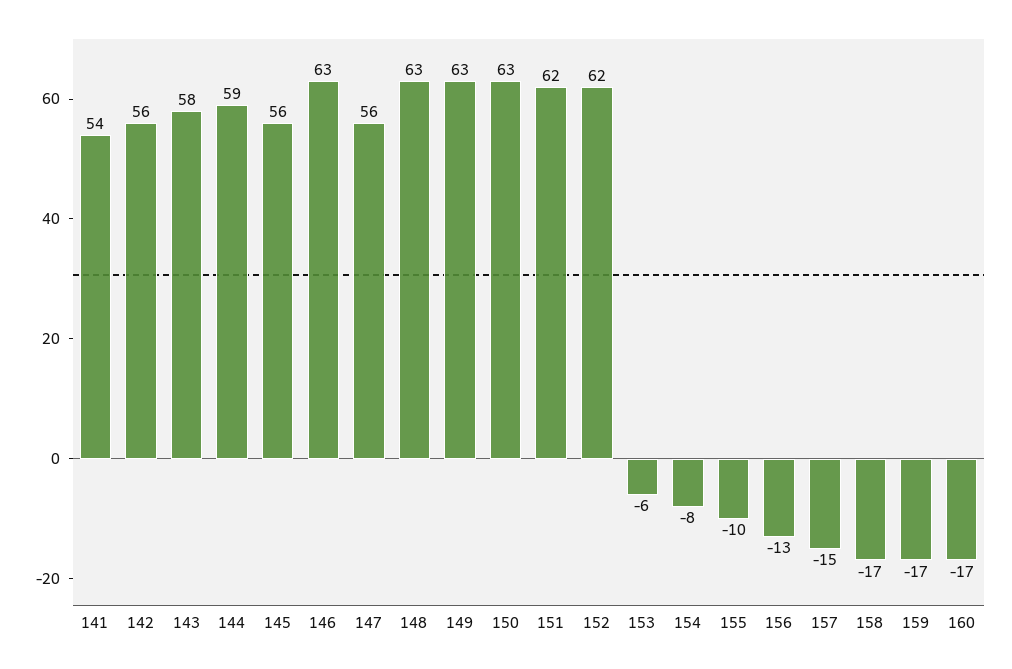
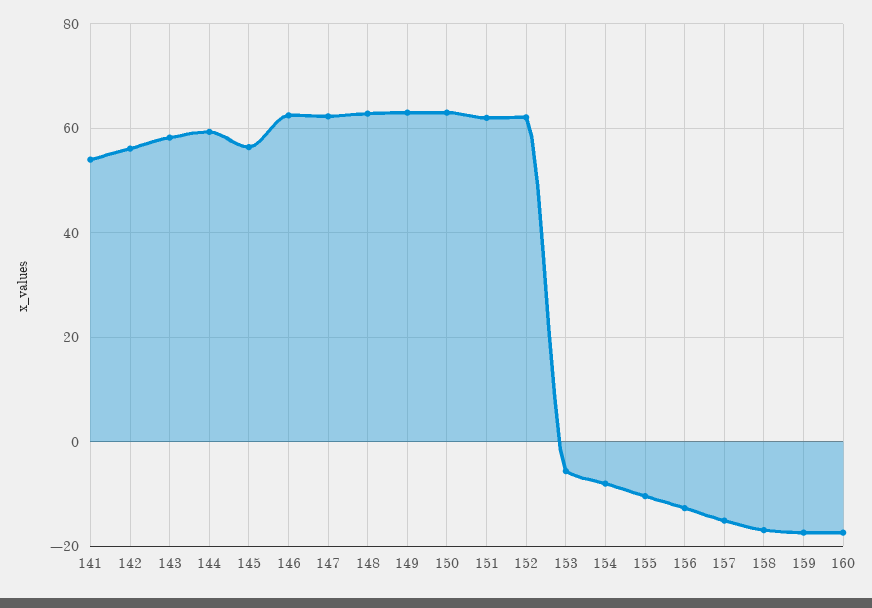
147: 56 -> 62

